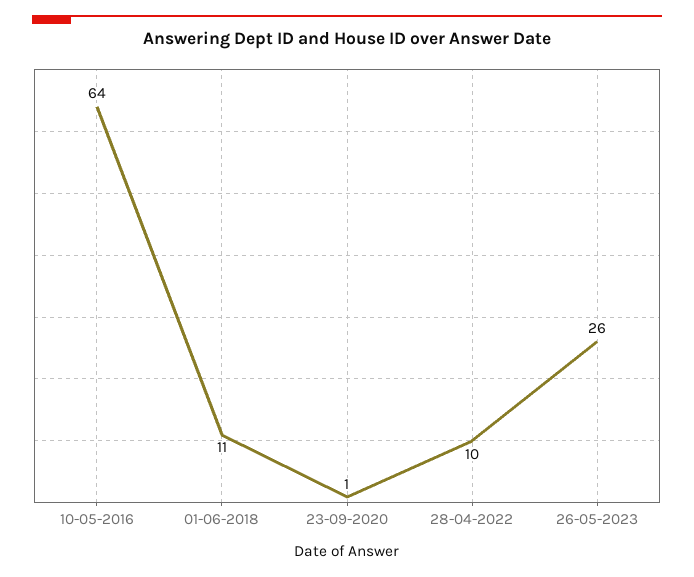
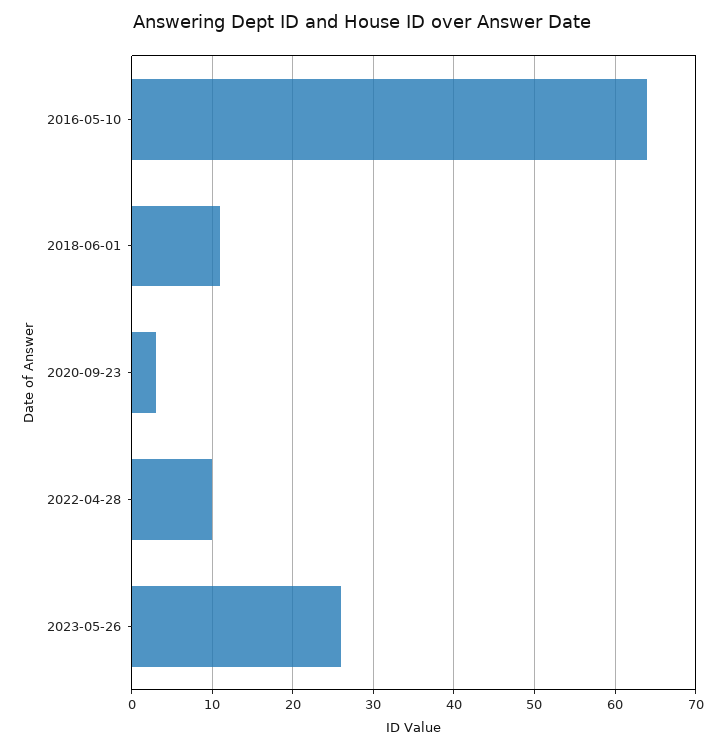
23-09-2020: 1 -> 3

